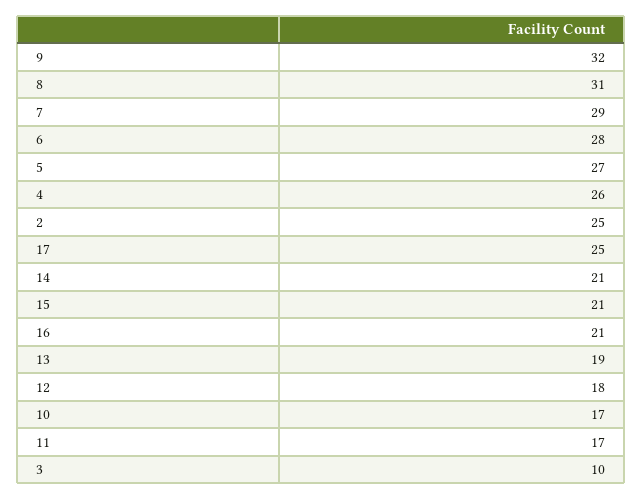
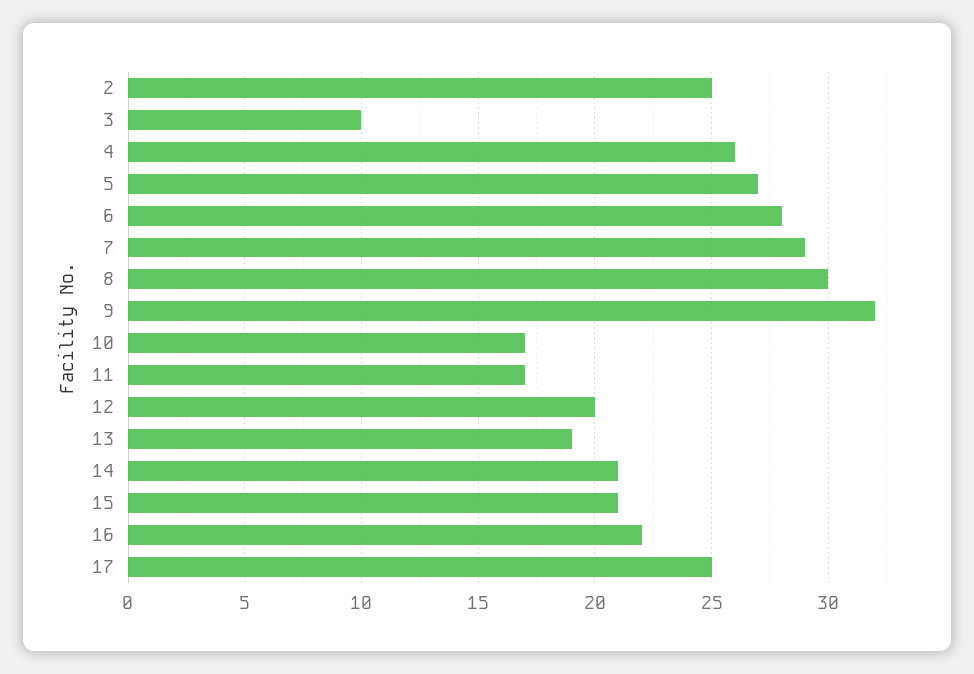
8: 31 -> 30
16: 21 -> 22
12: 18 -> 20

